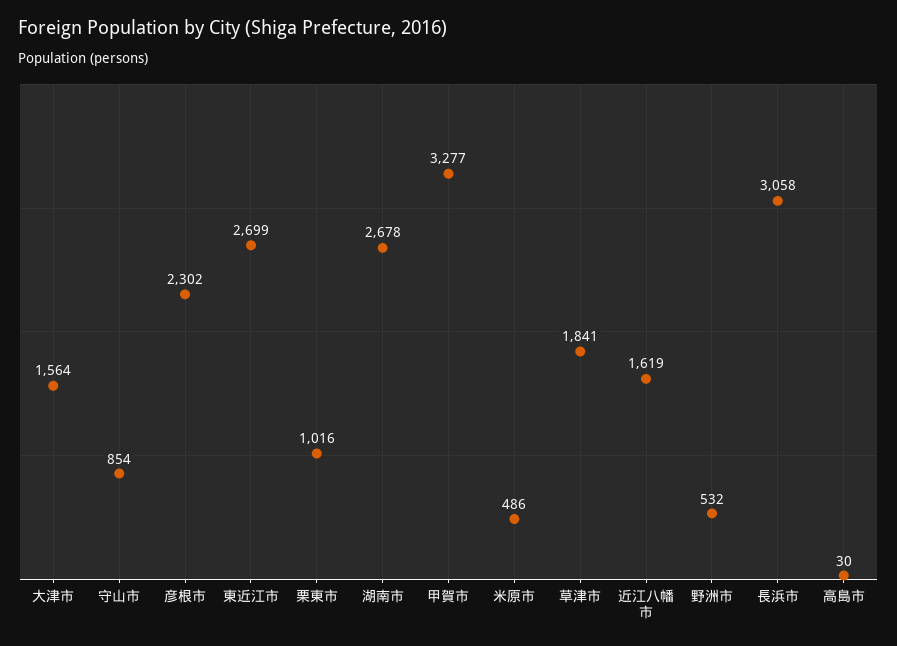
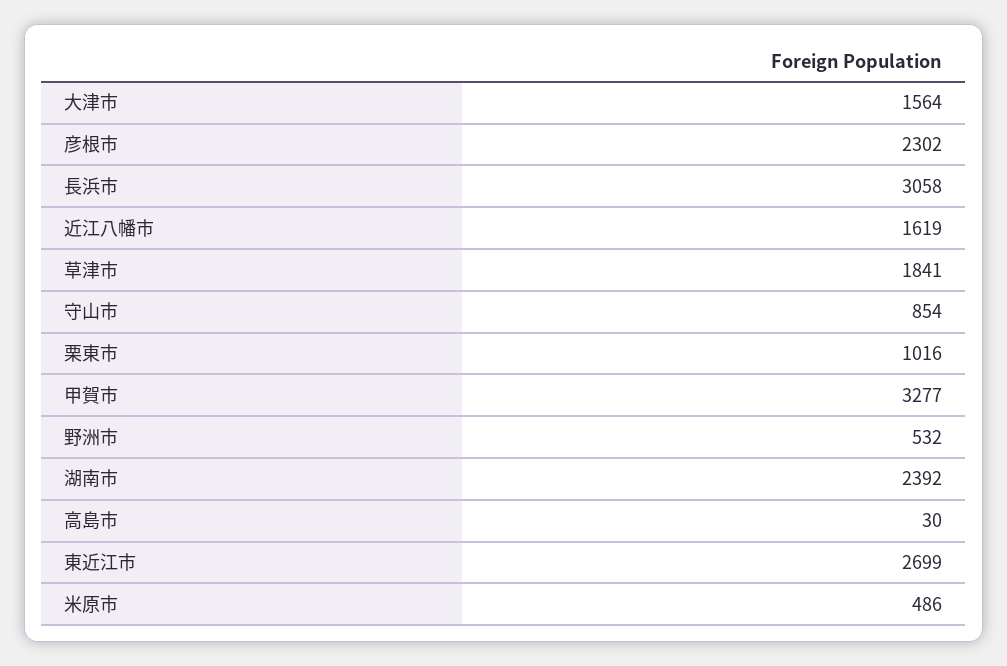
湖南市: 2678 -> 2392

